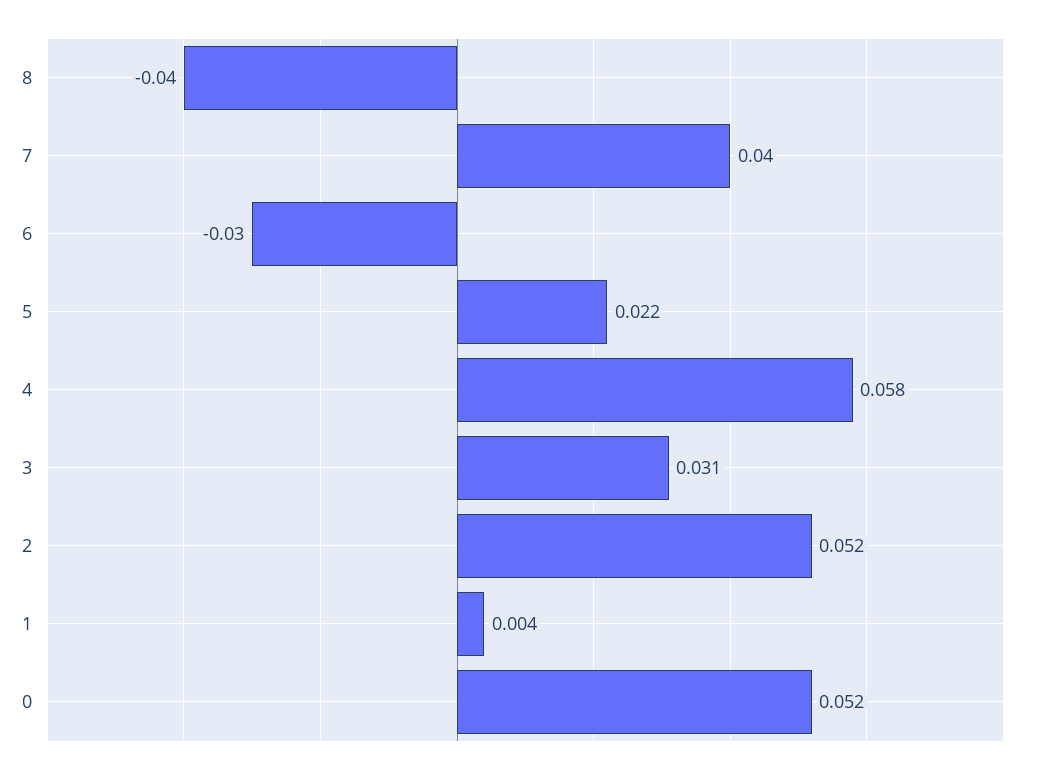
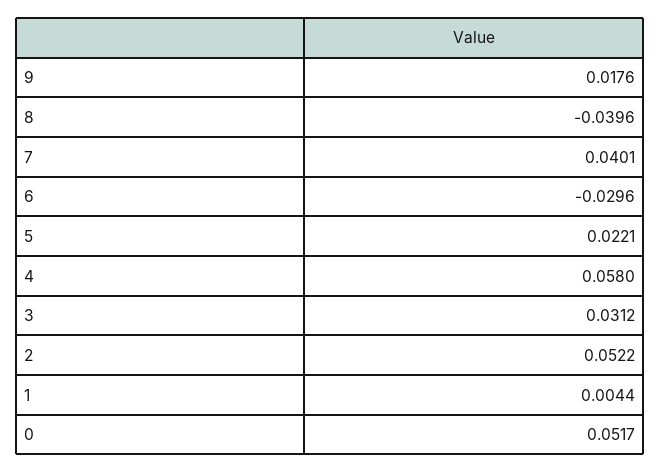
9: none -> 0.0176

